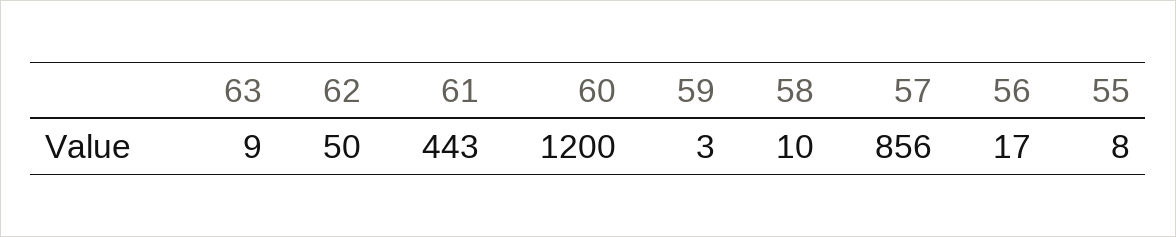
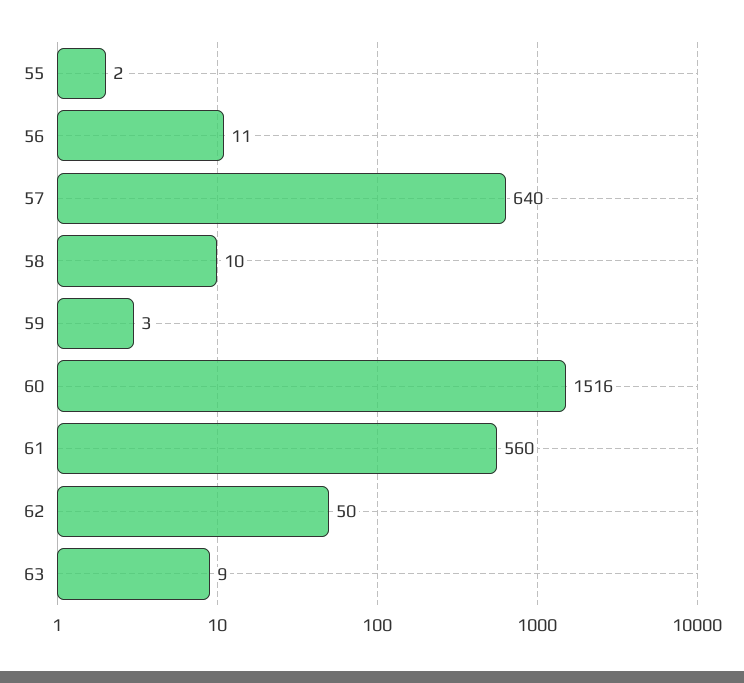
61: 443 -> 560
60: 1200 -> 1516
57: 856 -> 640
56: 17 -> 11
55: 8 -> 2

